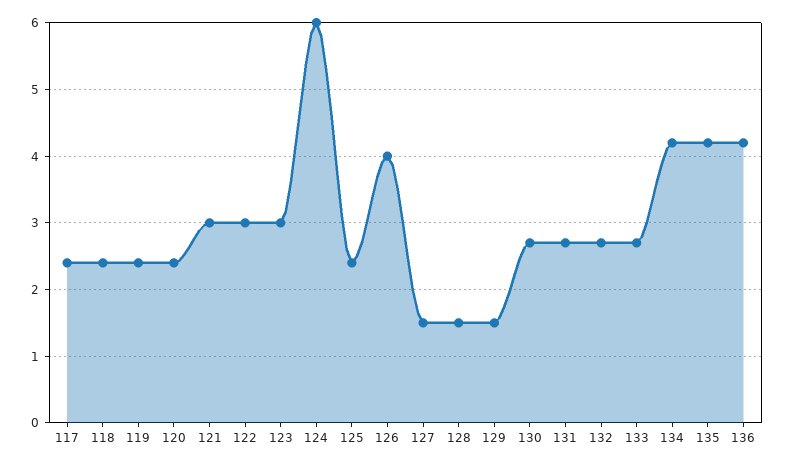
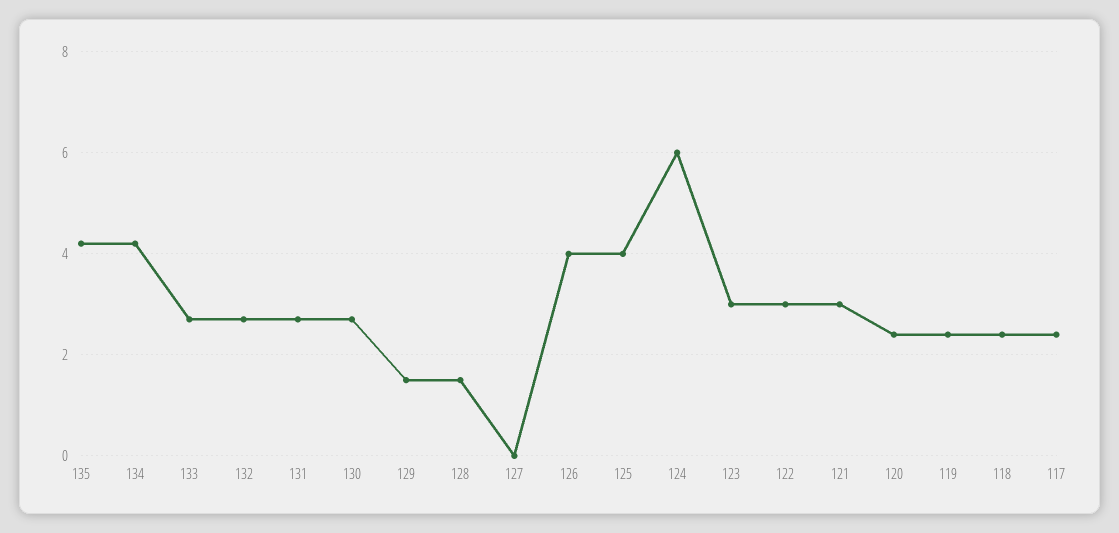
125: 2.4 -> 4
127: 1.5 -> 0
136: 4.2 -> none

